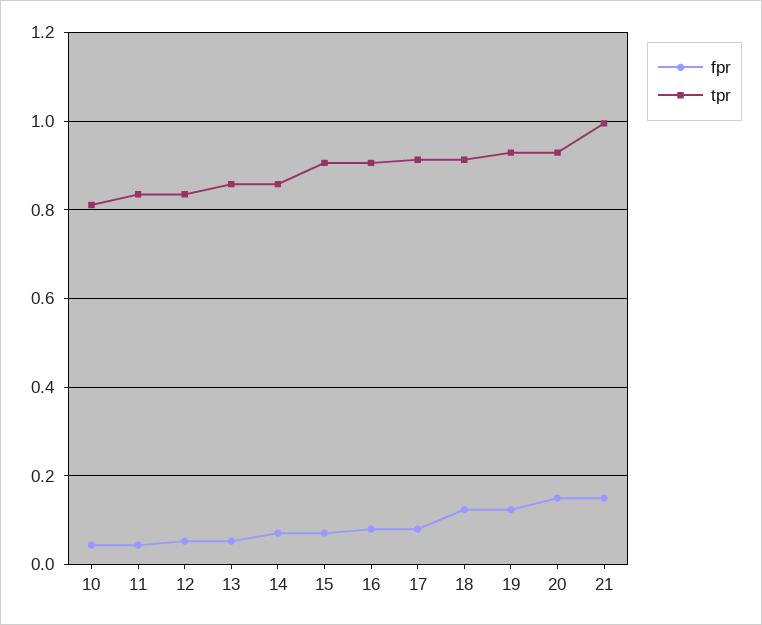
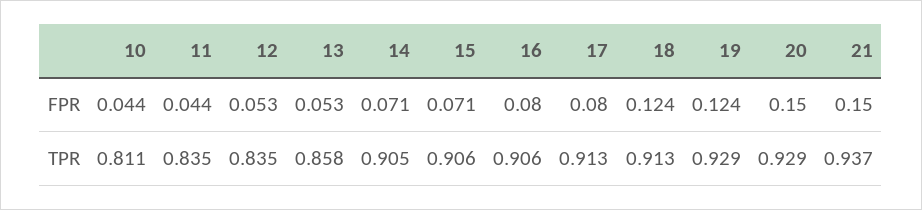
tpr, 14: 0.86 -> 0.905
tpr, 21: 1 -> 0.937

